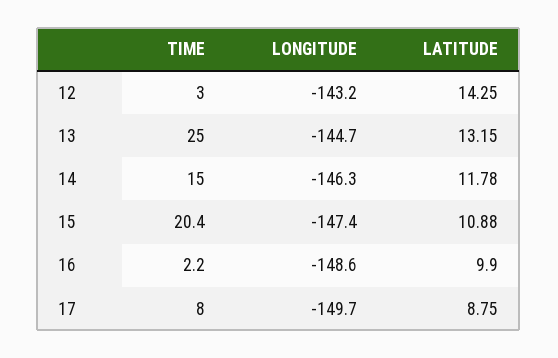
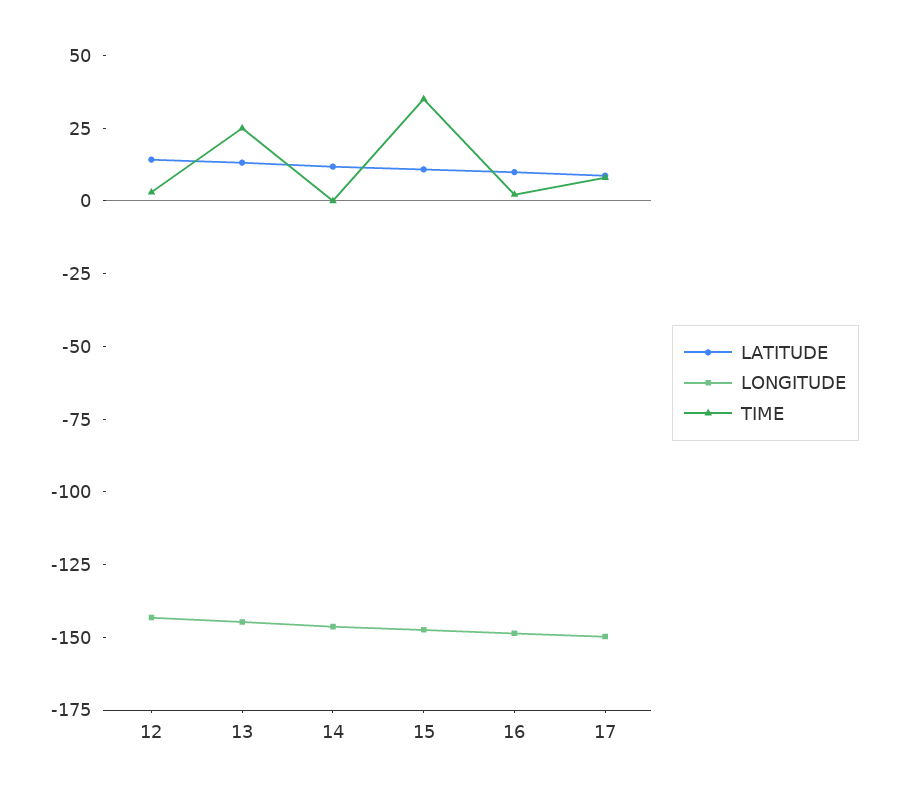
TIME, 14: 15 -> 0
TIME, 15: 20.4 -> 35

